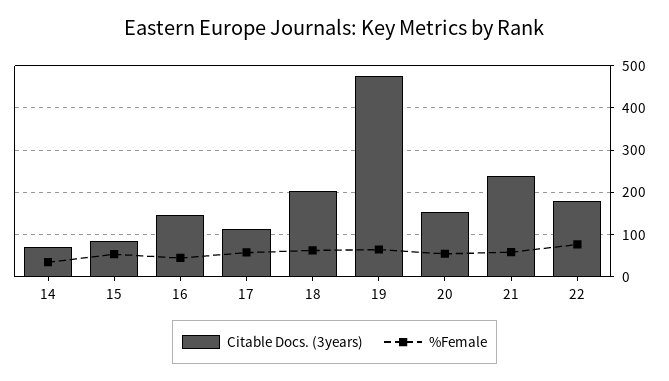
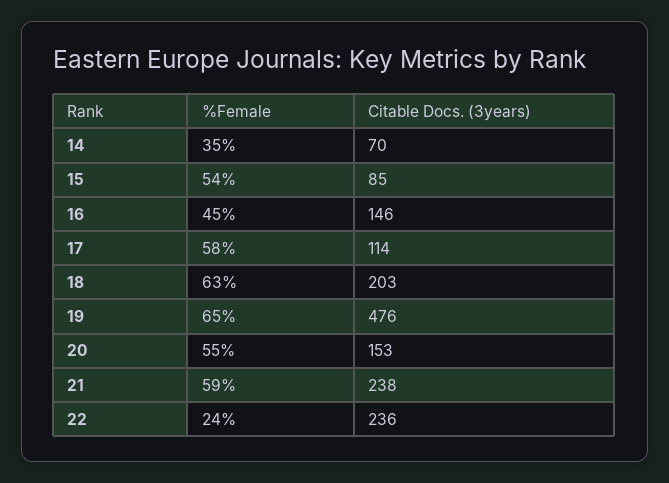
Citable Docs. (3years), 22: 180 -> 236
%Female, 22: 80 -> 24

